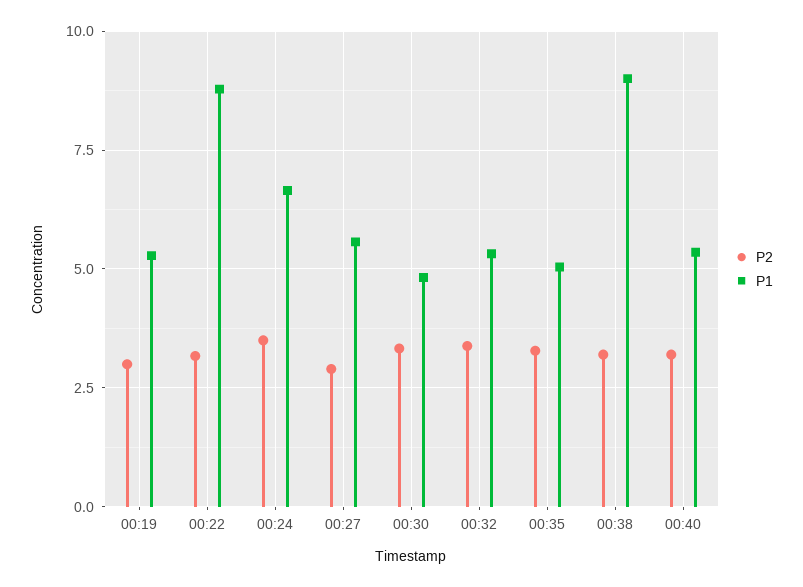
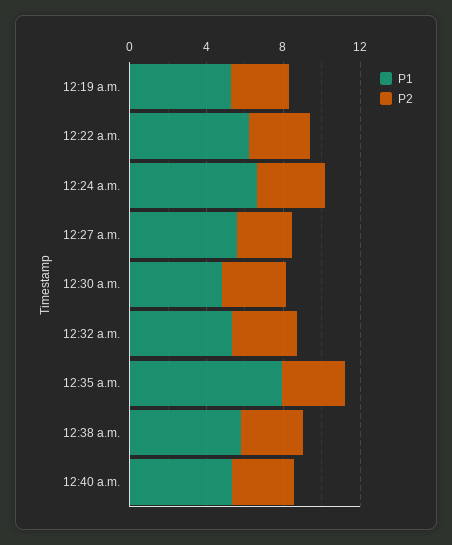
P1, 00:22: 8.75 -> 6
P1, 00:35: 5 -> 8
P1, 00:38: 9 -> 6

